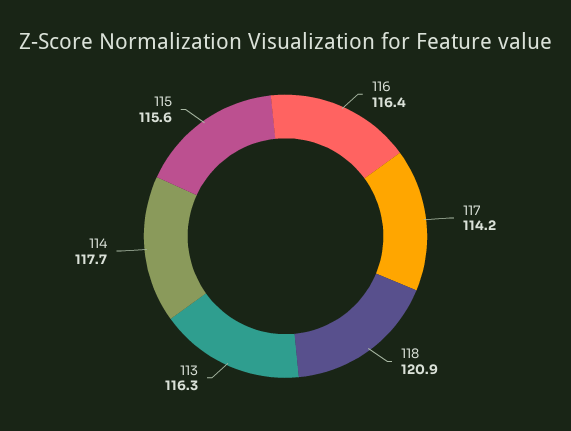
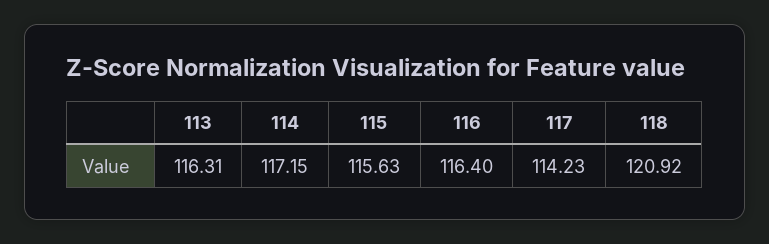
114: 117.7 -> 117.15

